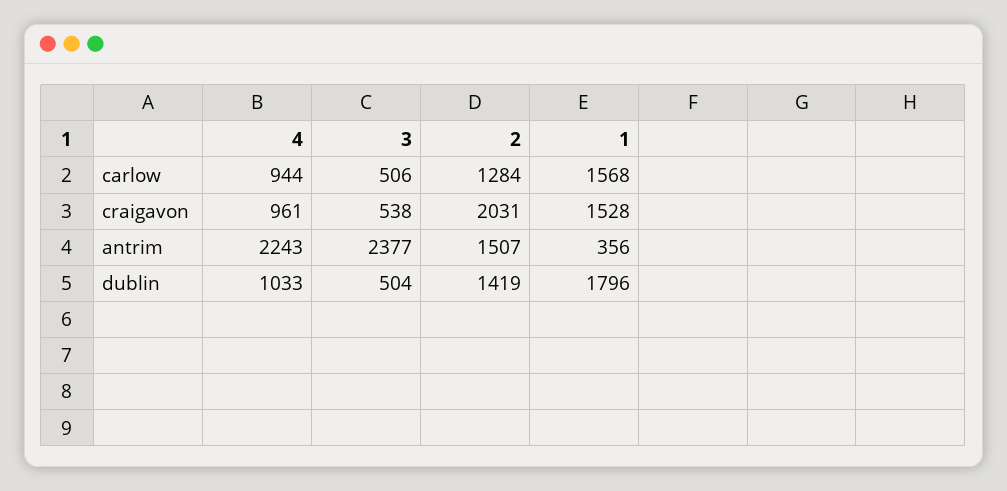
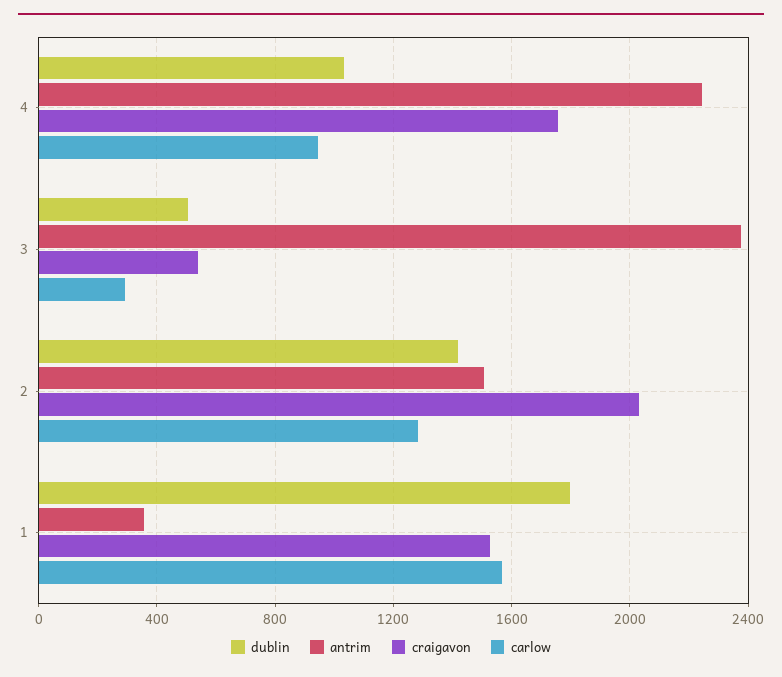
carlow, 3: 506 -> 300
craigavon, 4: 961 -> 1750

